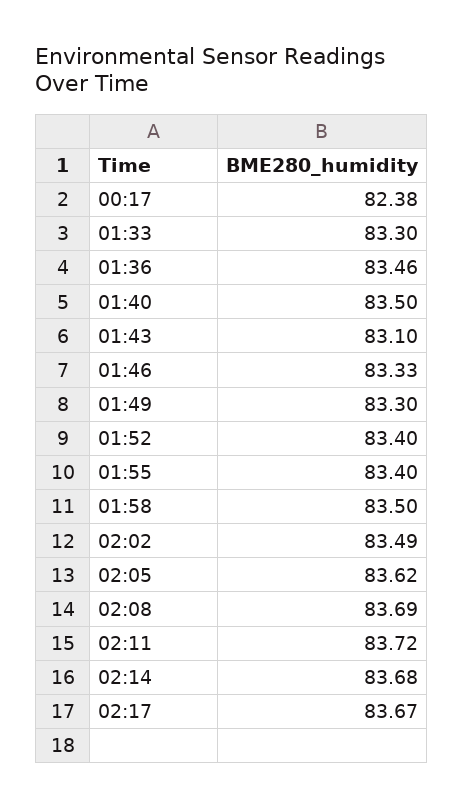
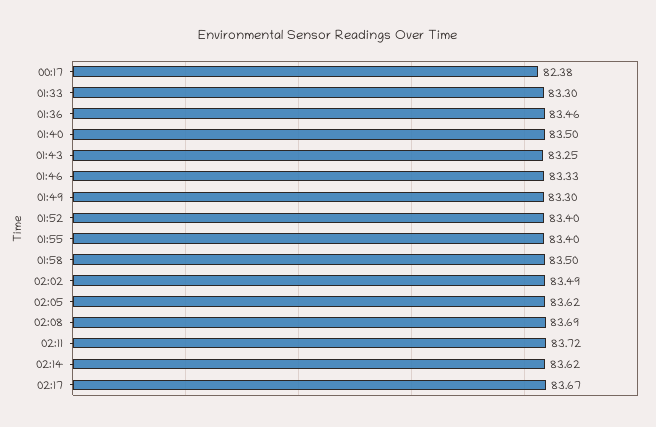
01:43: 83.1 -> 83.25
02:14: 83.68 -> 83.62

